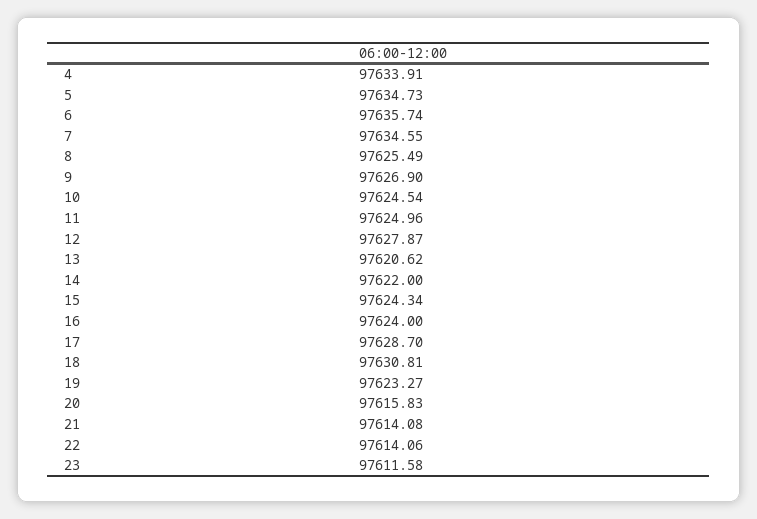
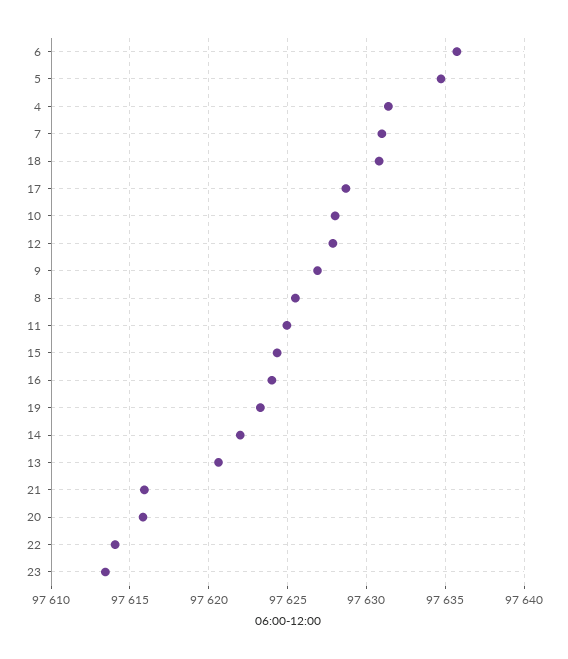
4: 97633.91 -> 97631.5
7: 97634.55 -> 97631
10: 97624.54 -> 97628
21: 97614.08 -> 97616
23: 97611.58 -> 97613.5

